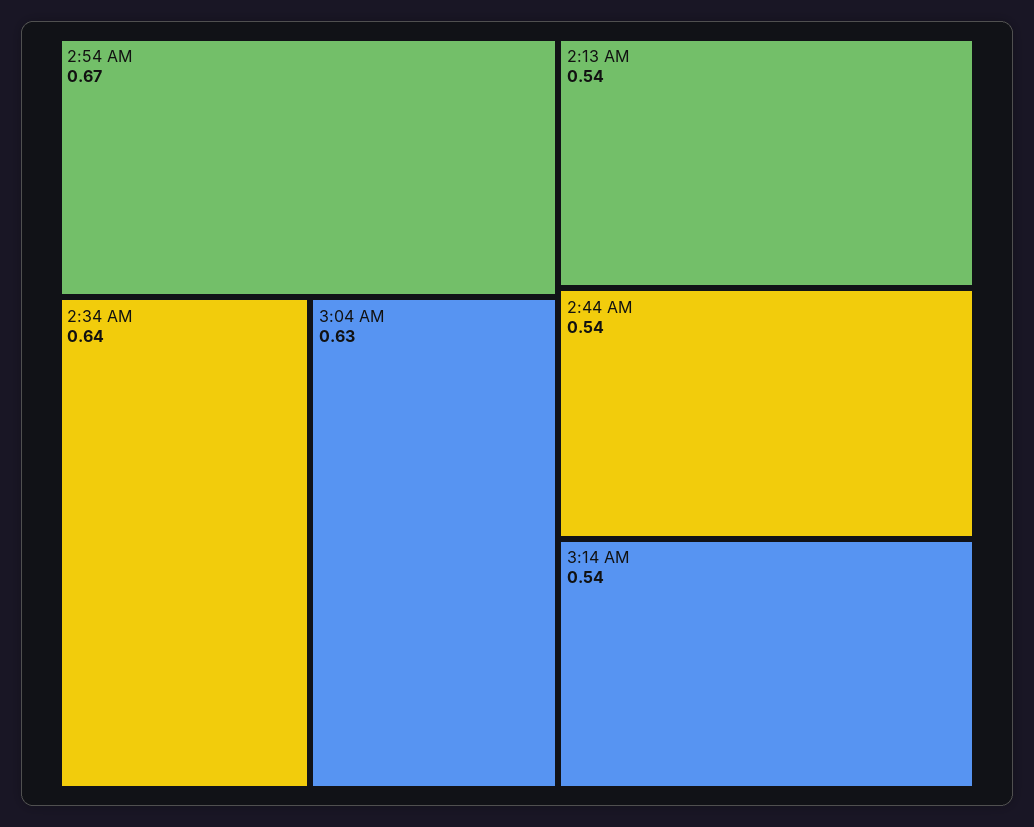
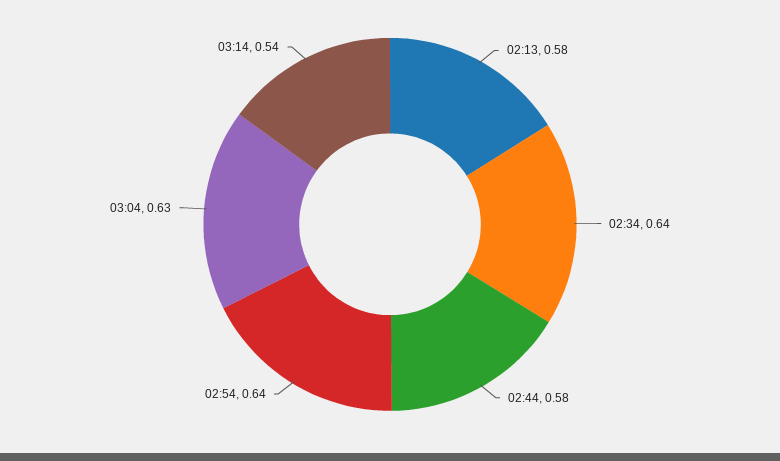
2:54 AM: 0.67 -> 0.64
2:13 AM: 0.54 -> 0.58
2:44 AM: 0.54 -> 0.58

